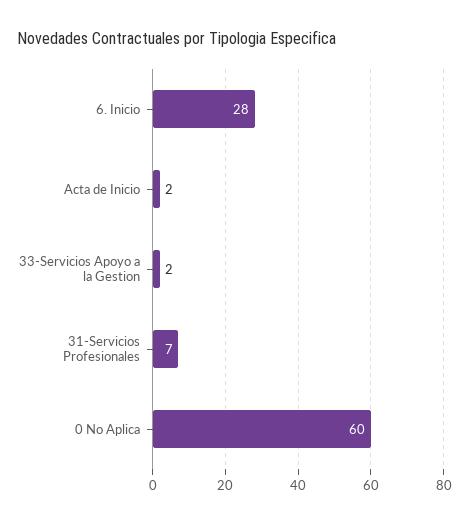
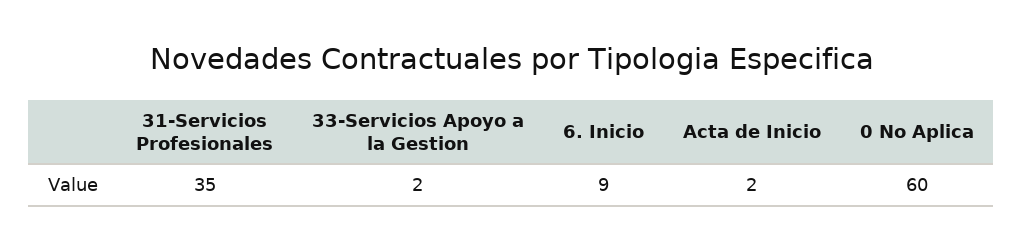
6. Inicio: 28 -> 9
31-Servicios Profesionales: 7 -> 35

